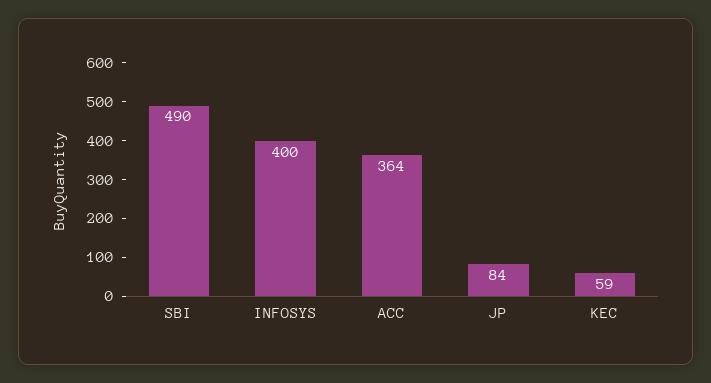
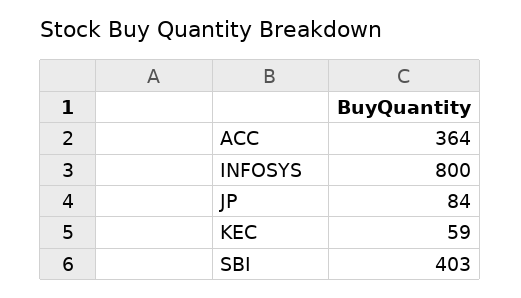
SBI: 490 -> 403
INFOSYS: 400 -> 800

